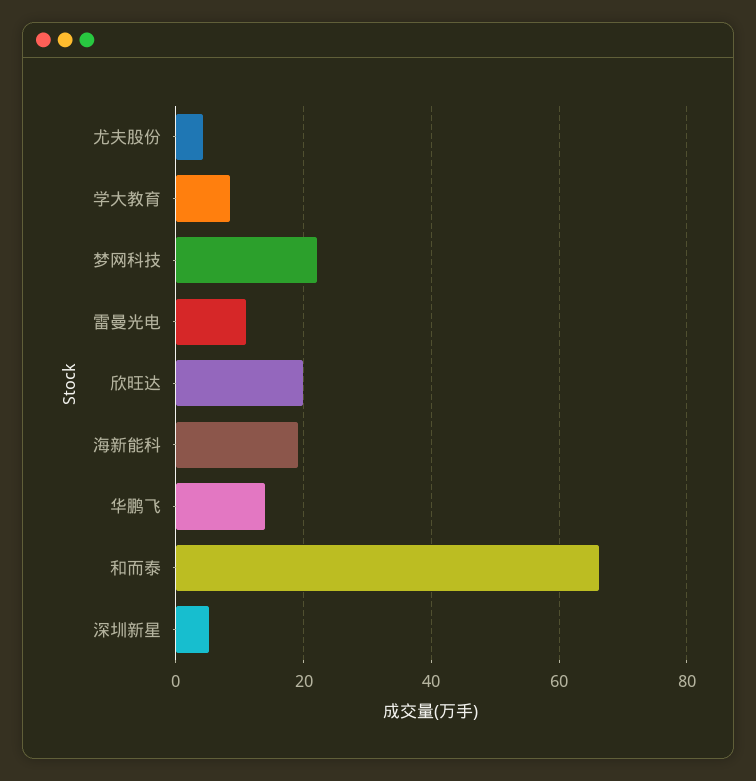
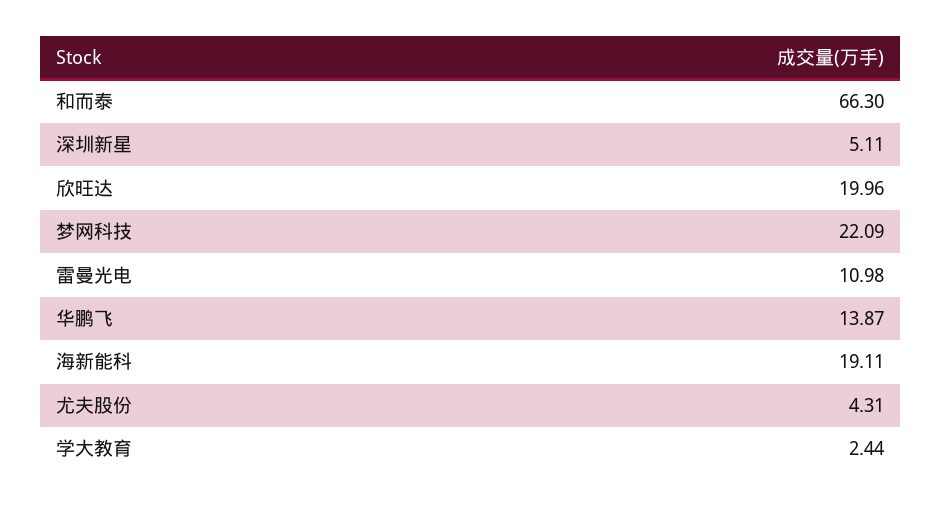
学大教育: 8 -> 2.44

